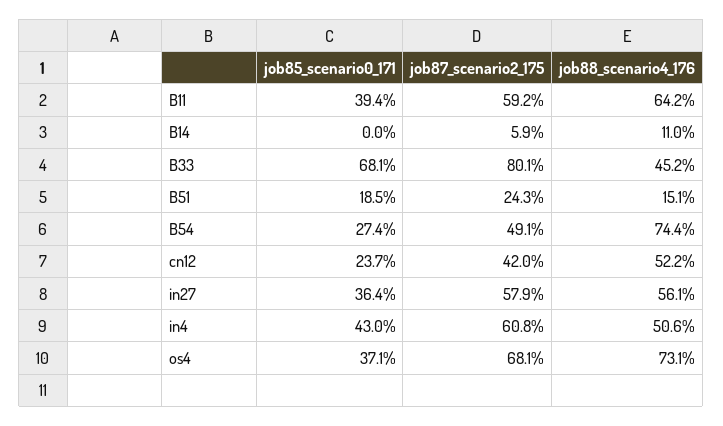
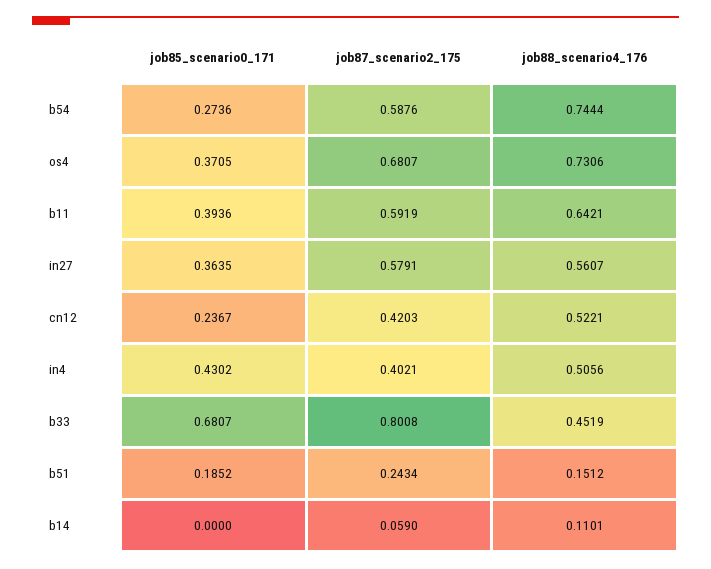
job87_scenario2_175, B54: 0.491 -> 0.5876
job87_scenario2_175, in4: 0.608 -> 0.4021

